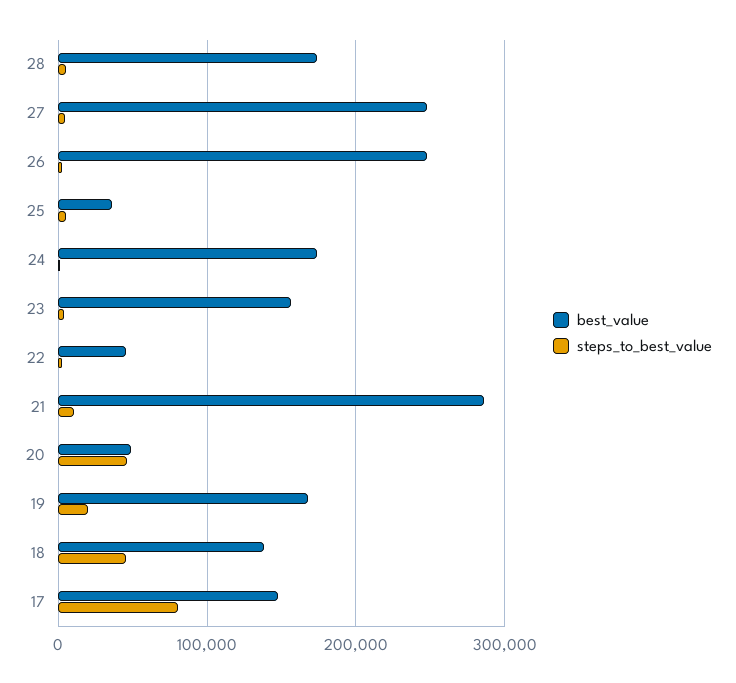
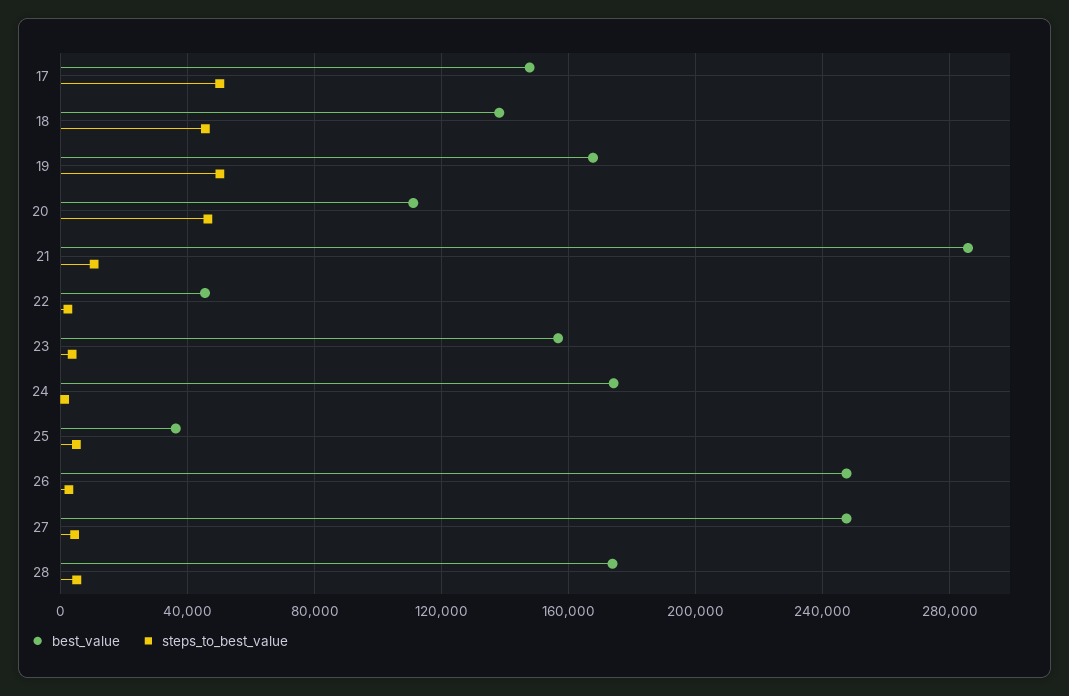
best_value, 20: 50000 -> 110000
steps_to_best_value, 19: 20000 -> 50000
steps_to_best_value, 17: 80000 -> 50000

